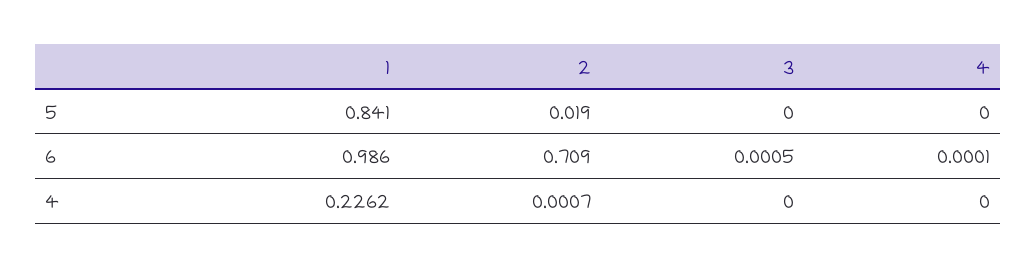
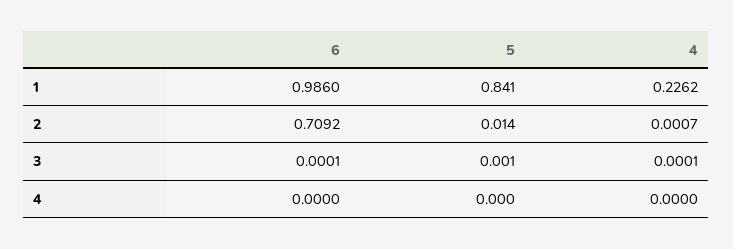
2, 5: 0.019 -> 0.014
3, 5: 0 -> 0.001
2, 6: 0.709 -> 0.7092
3, 6: 0.0005 -> 0.0001
4, 6: 0.0001 -> 0
3, 4: 0 -> 0.0001

